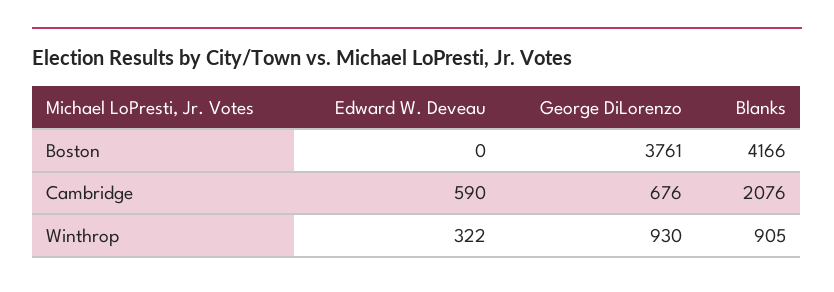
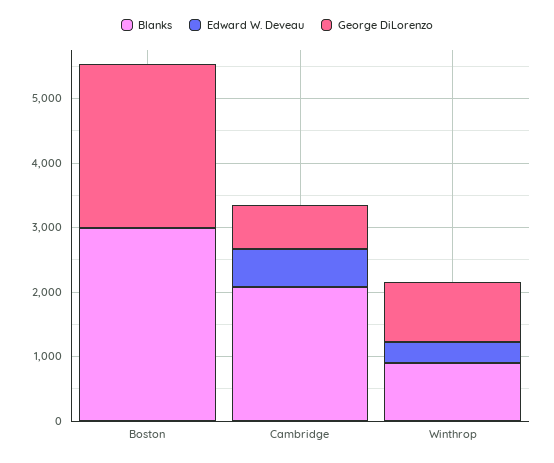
George DiLorenzo, Boston: 3761 -> 2600
Blanks, Boston: 4166 -> 3000

